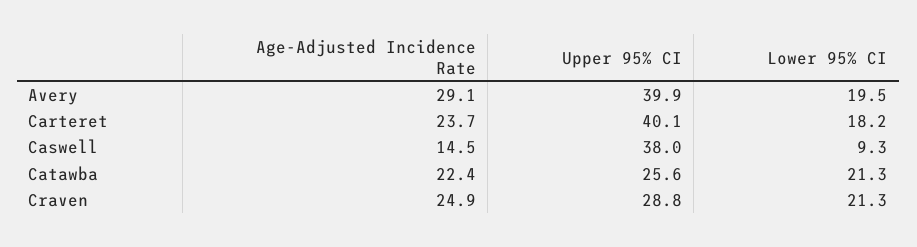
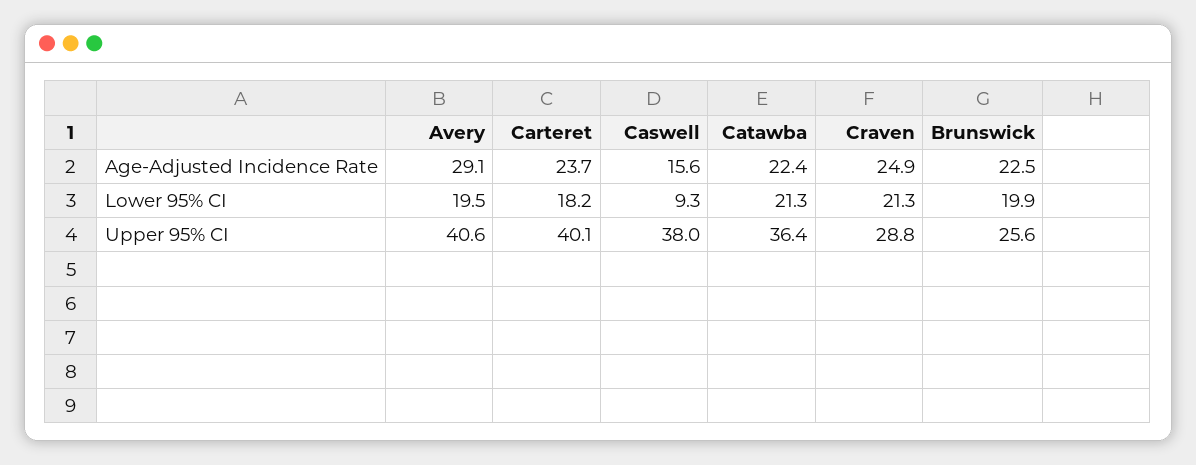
Upper 95% CI, Avery: 39.9 -> 40.6
Age-Adjusted Incidence Rate, Caswell: 14.5 -> 15.6
Upper 95% CI, Catawba: 25.6 -> 36.4
Age-Adjusted Incidence Rate, Brunswick: none -> 22.5
Lower 95% CI, Brunswick: none -> 19.9
Upper 95% CI, Brunswick: none -> 25.6

